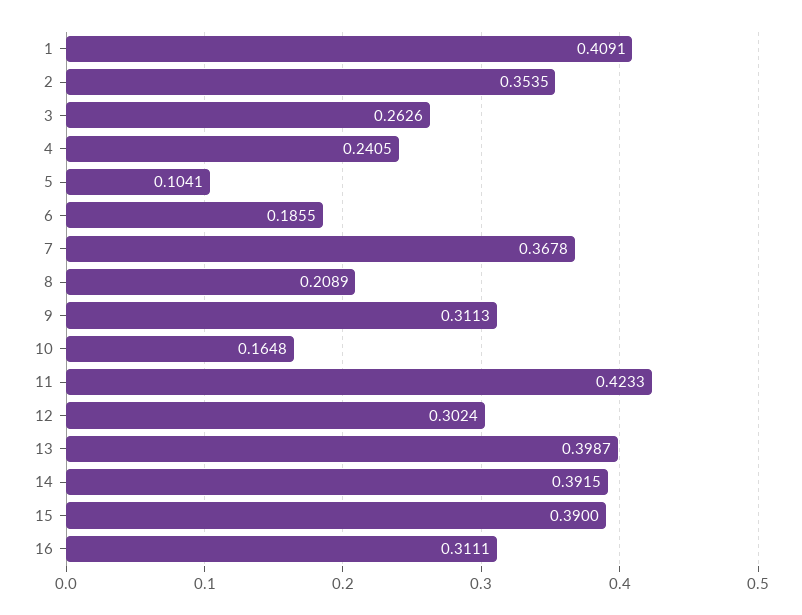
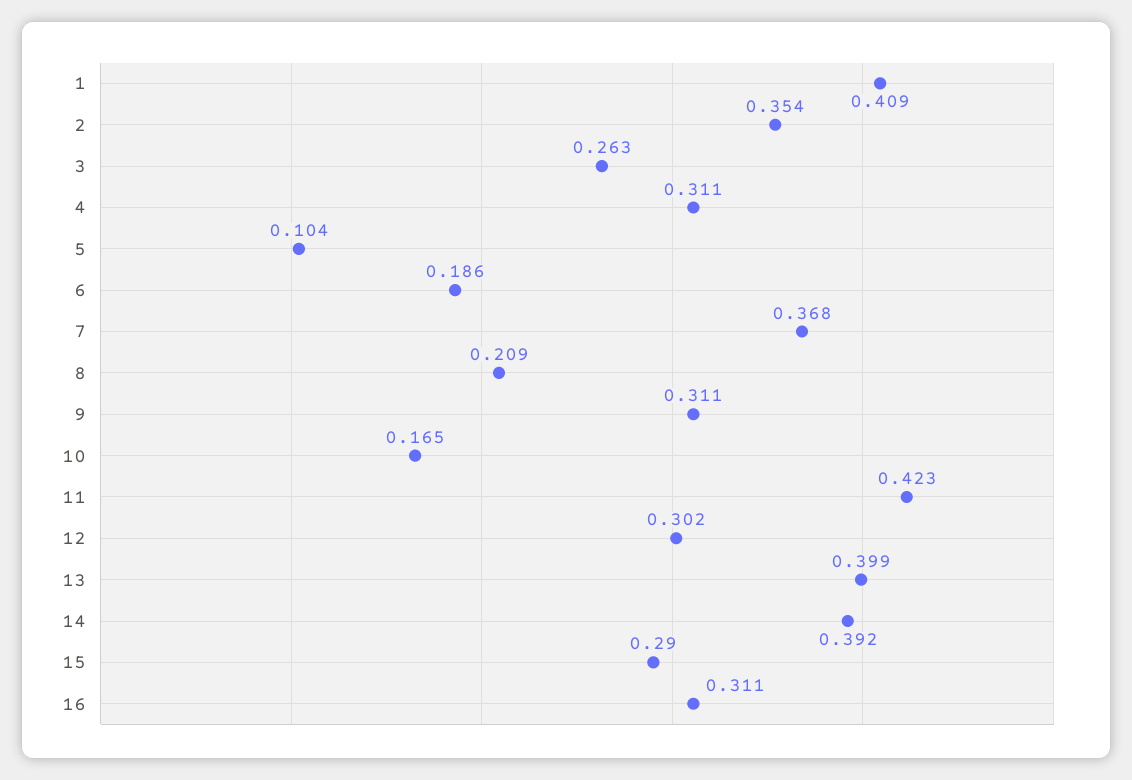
4: 0.2405 -> 0.311
15: 0.39 -> 0.29

